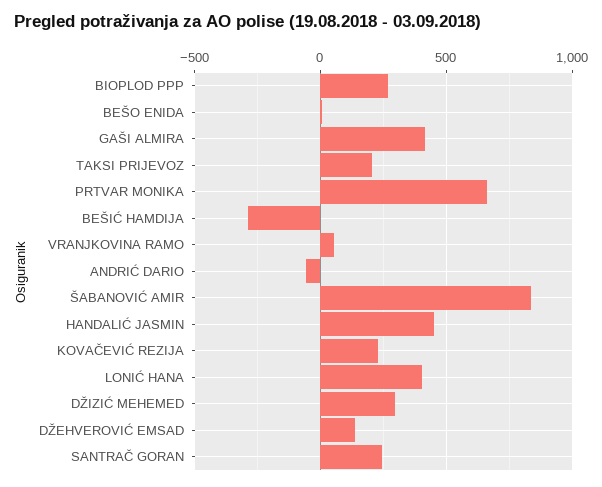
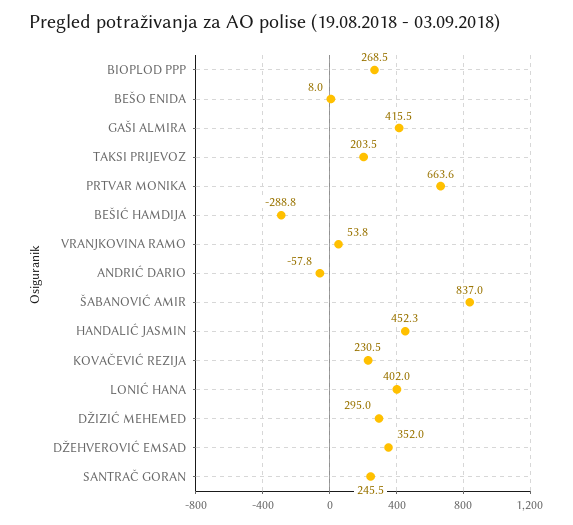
DŽEHVEROVIĆ EMSAD: 150 -> 352

